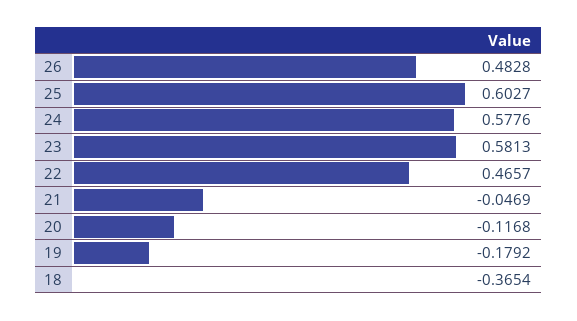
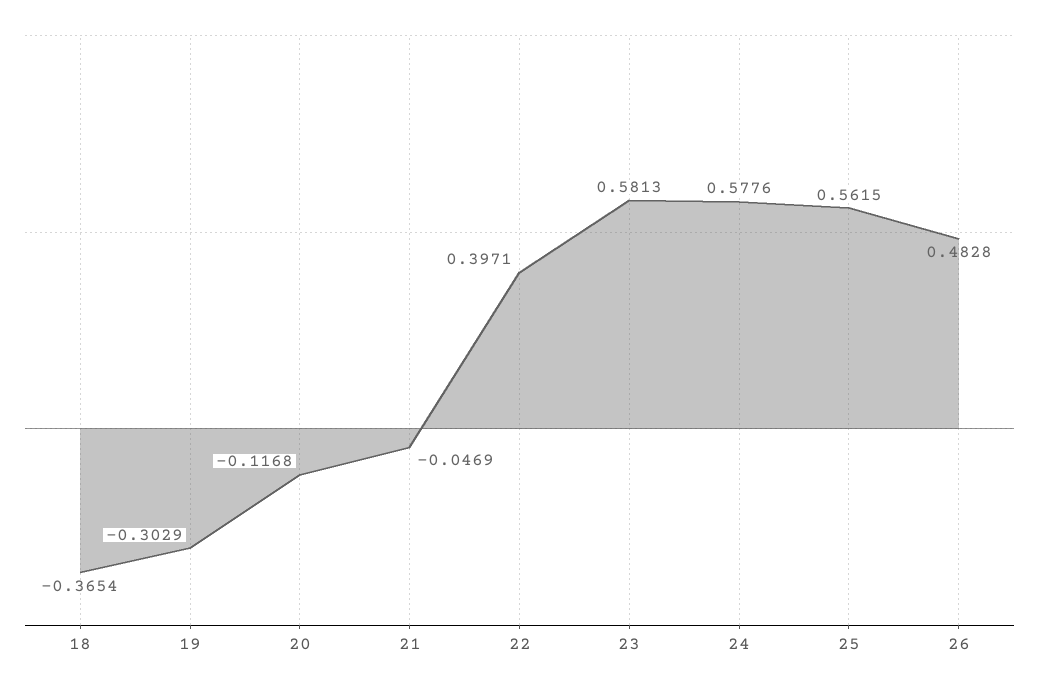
25: 0.6027 -> 0.5615
22: 0.4657 -> 0.3971
19: -0.1792 -> -0.3029

